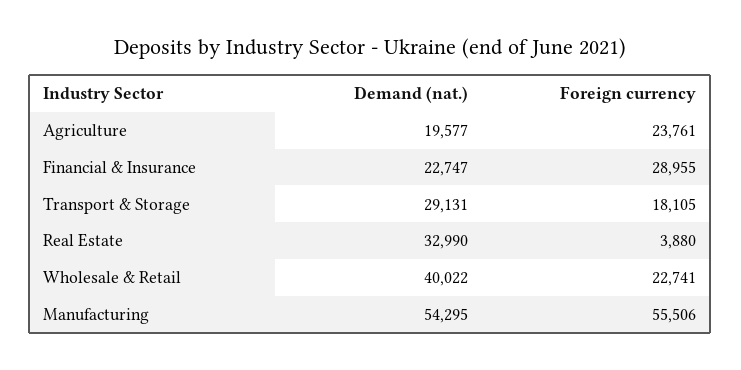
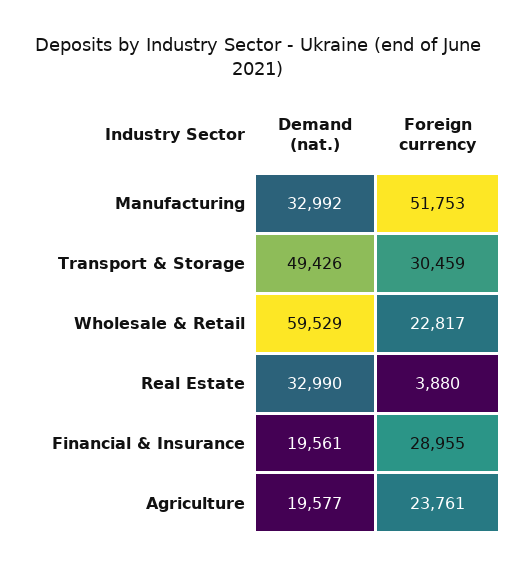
Demand (nat.), Financial & Insurance: 22747 -> 19561
Demand (nat.), Transport & Storage: 29131 -> 49426
Foreign currency, Transport & Storage: 18105 -> 30459
Demand (nat.), Wholesale & Retail: 40022 -> 59529
Foreign currency, Wholesale & Retail: 22741 -> 22817
Demand (nat.), Manufacturing: 54295 -> 32992
Foreign currency, Manufacturing: 55506 -> 51753

